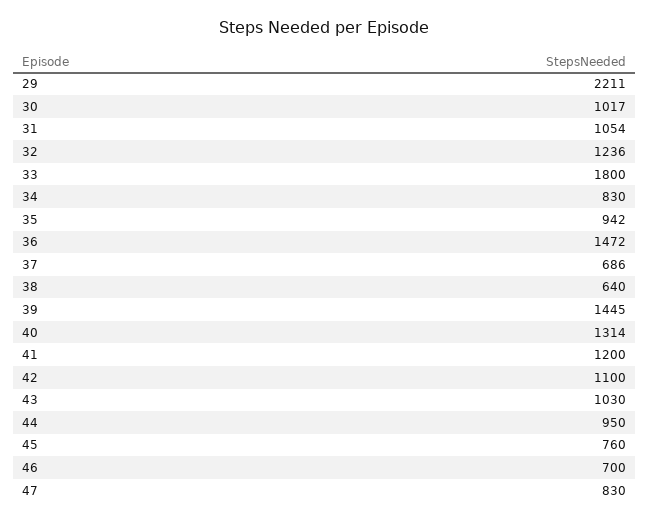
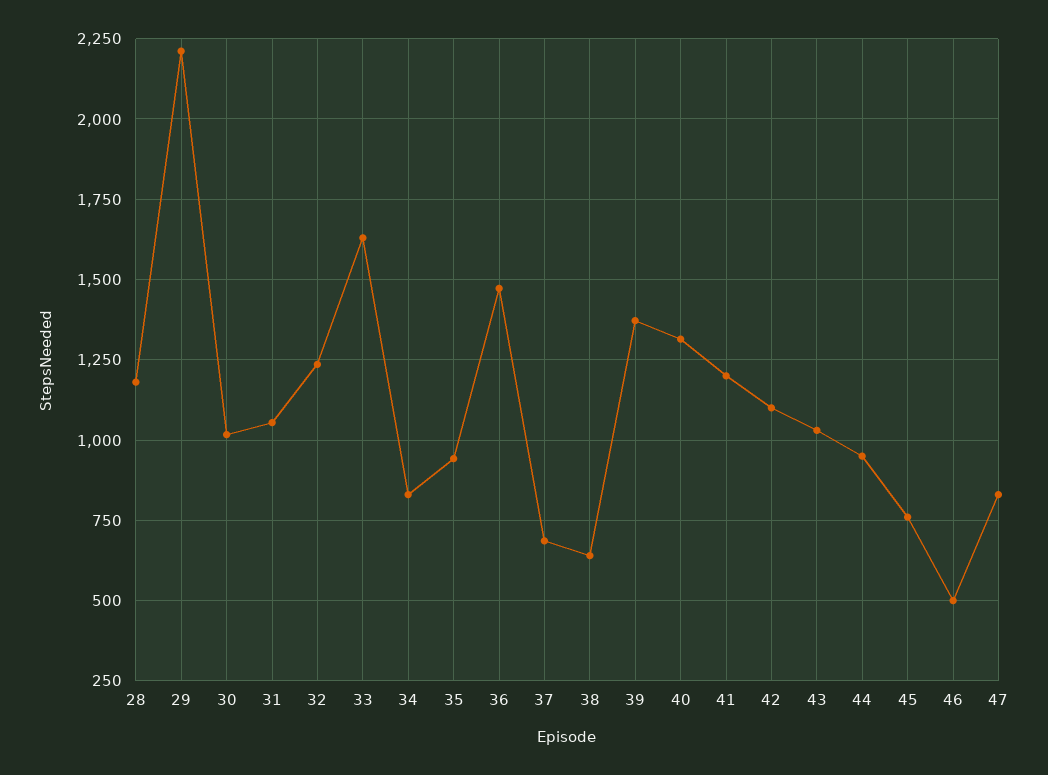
33: 1800 -> 1625
39: 1445 -> 1375
46: 700 -> 500
28: none -> 1175

